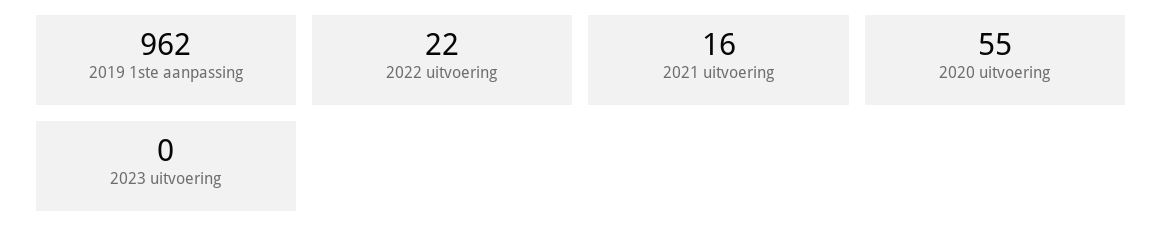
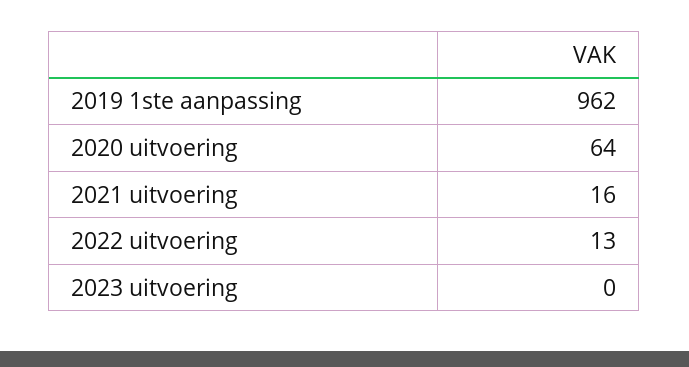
2022 uitvoering: 22 -> 13
2020 uitvoering: 55 -> 64

